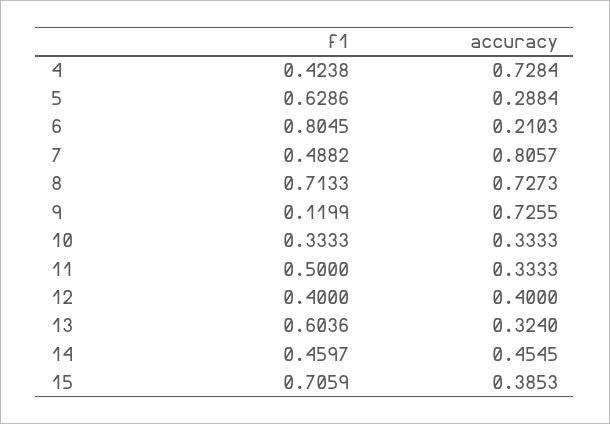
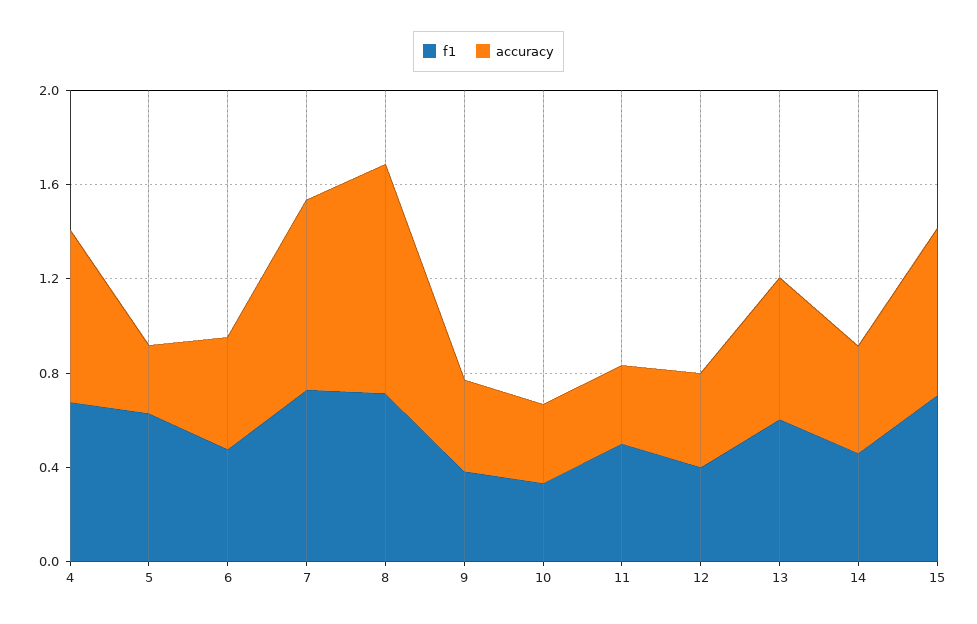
f1, 4: 0.4238 -> 0.7
f1, 6: 0.8045 -> 0.5
accuracy, 6: 0.2103 -> 0.5
f1, 7: 0.4882 -> 0.7
accuracy, 8: 0.7273 -> 1
f1, 9: 0.1199 -> 0.4
accuracy, 9: 0.7255 -> 0.4
accuracy, 13: 0.324 -> 0.6
accuracy, 15: 0.3853 -> 0.7

